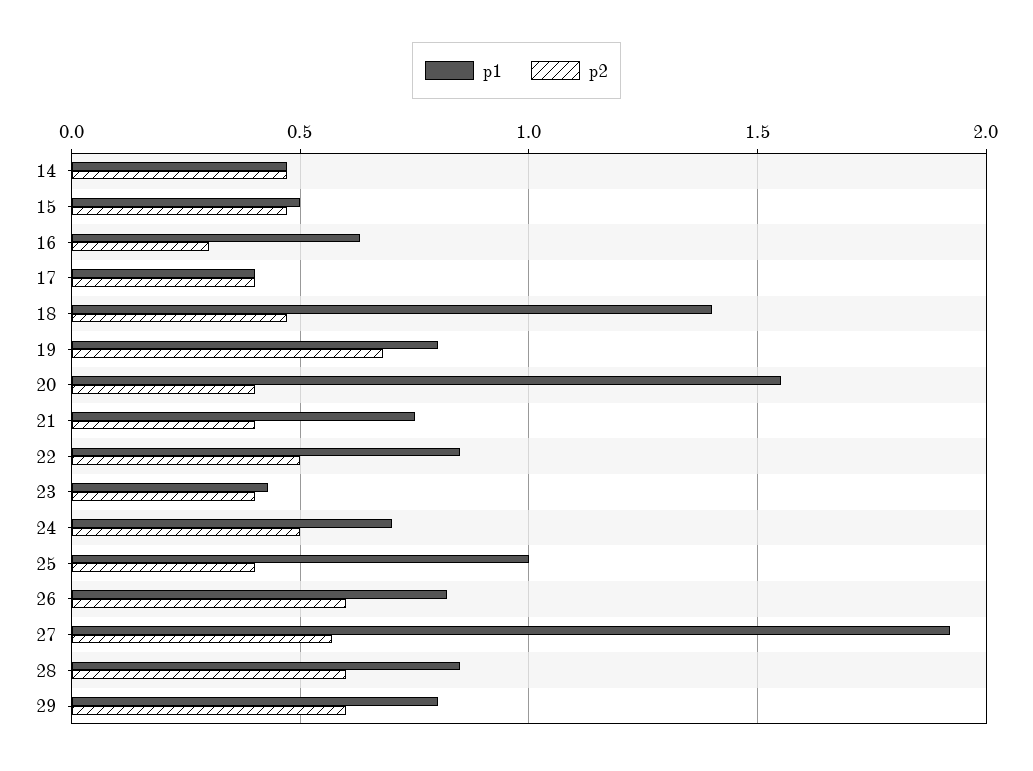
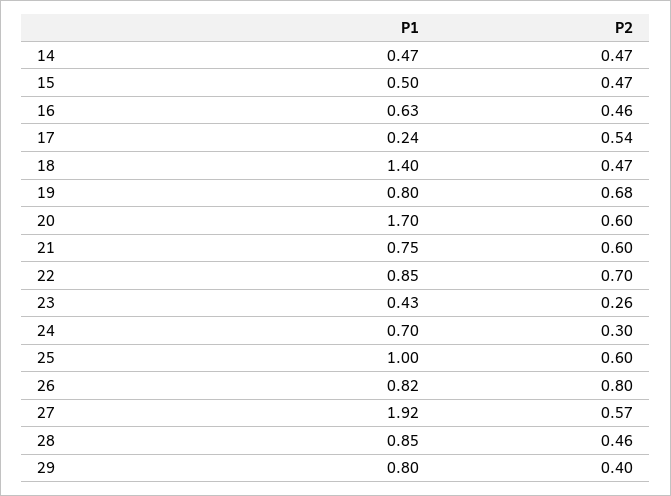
p2, 16: 0.3 -> 0.46
p1, 17: 0.4 -> 0.24
p2, 17: 0.4 -> 0.54
p1, 20: 1.55 -> 1.7
p2, 20: 0.4 -> 0.6
p2, 21: 0.4 -> 0.6
p2, 22: 0.5 -> 0.7
p2, 23: 0.4 -> 0.26
p2, 24: 0.5 -> 0.3
p2, 25: 0.4 -> 0.6
p2, 26: 0.6 -> 0.8
p2, 28: 0.6 -> 0.46
p2, 29: 0.6 -> 0.4

